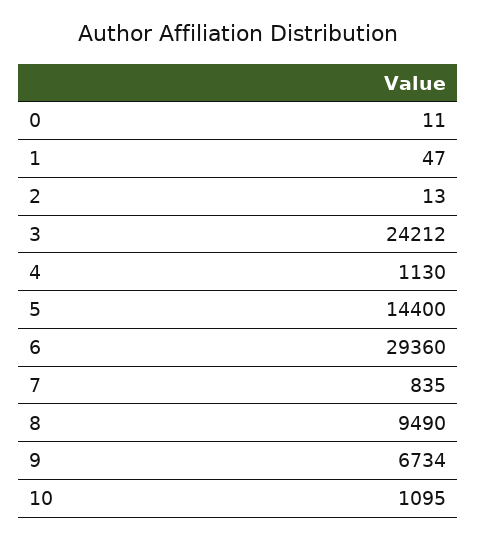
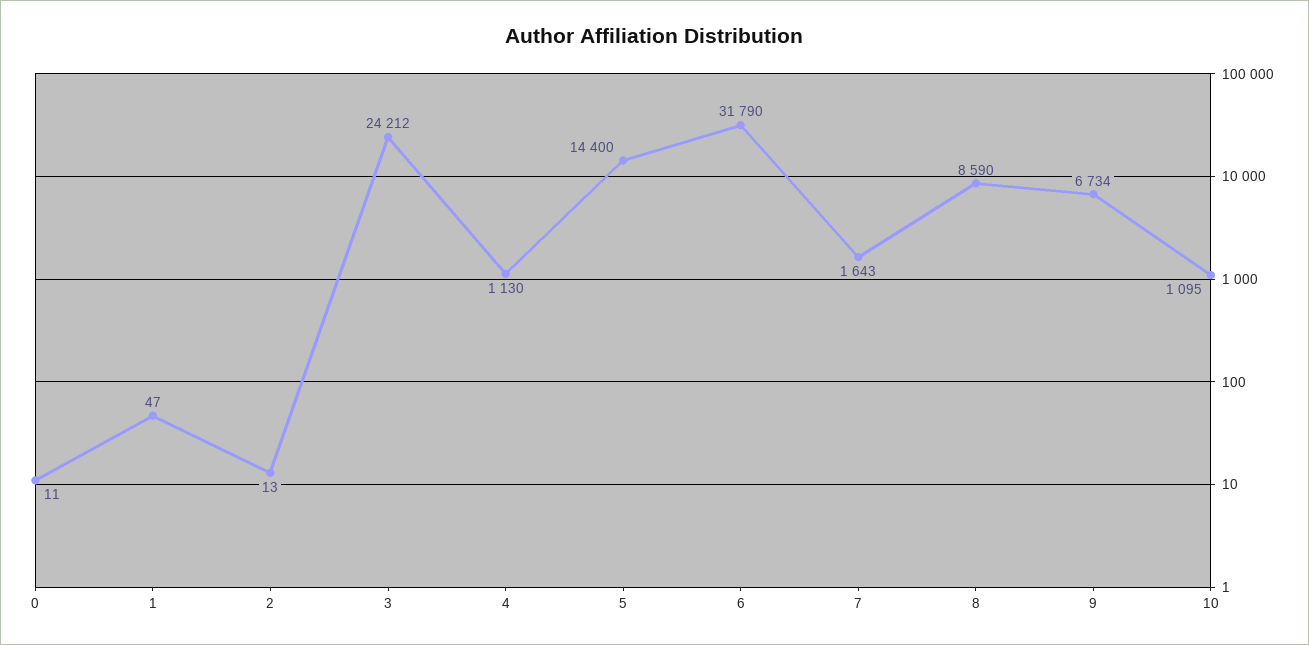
6: 29360 -> 31790
7: 835 -> 1643
8: 9490 -> 8590

